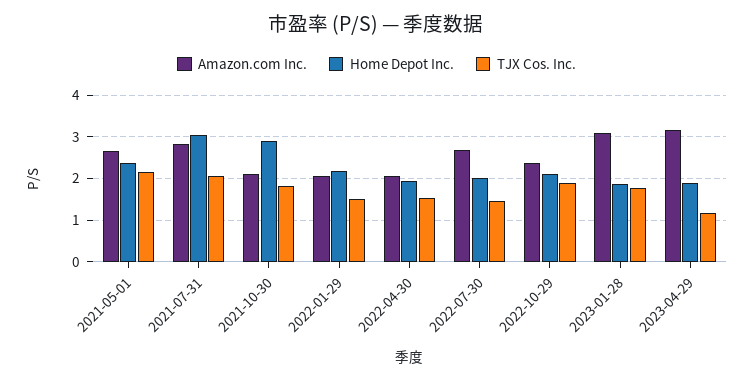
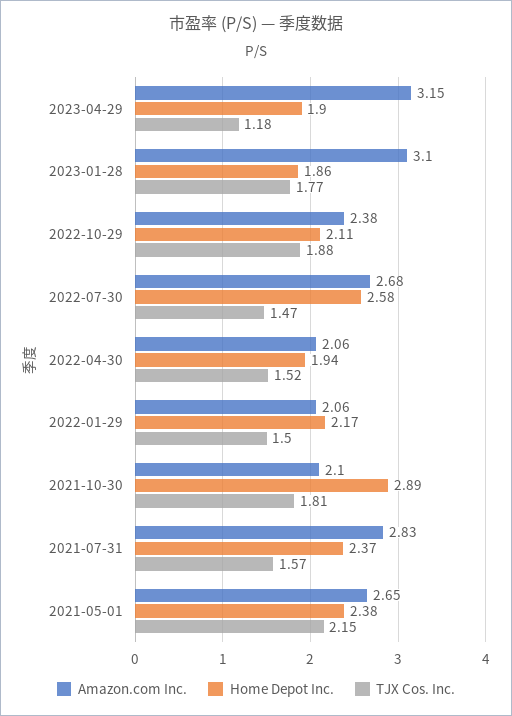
Home Depot Inc., 2021-07-31: 3 -> 2.37
TJX Cos. Inc., 2021-07-31: 2 -> 1.57
Home Depot Inc., 2022-07-30: 2 -> 2.58

